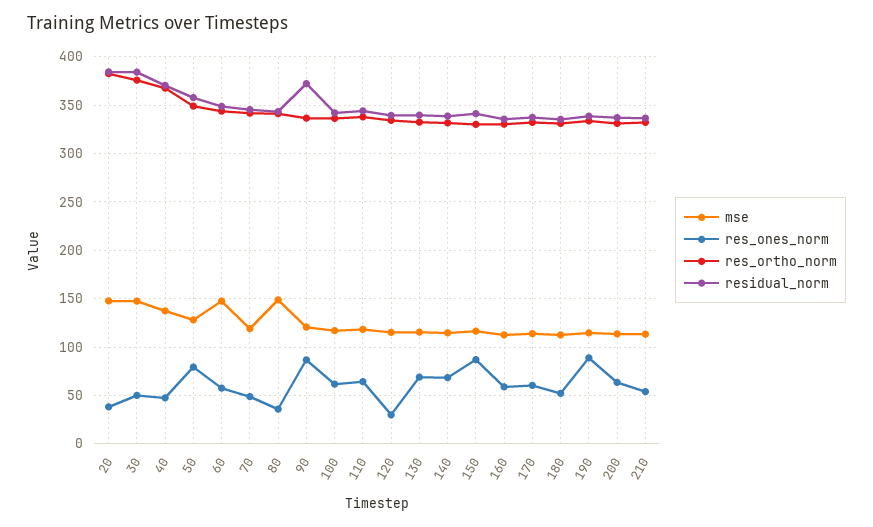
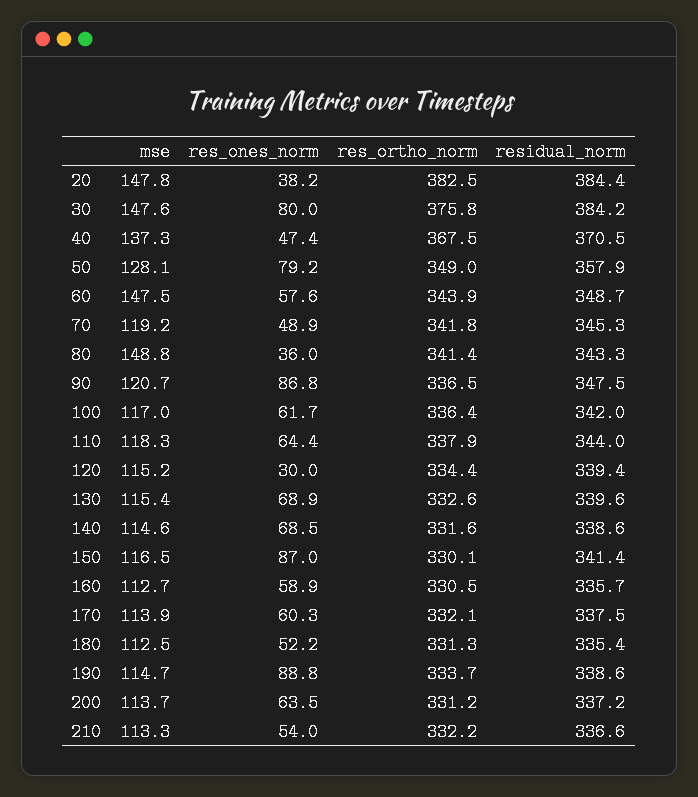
res_ones_norm, 30: 50 -> 80
residual_norm, 90: 370 -> 347.5

